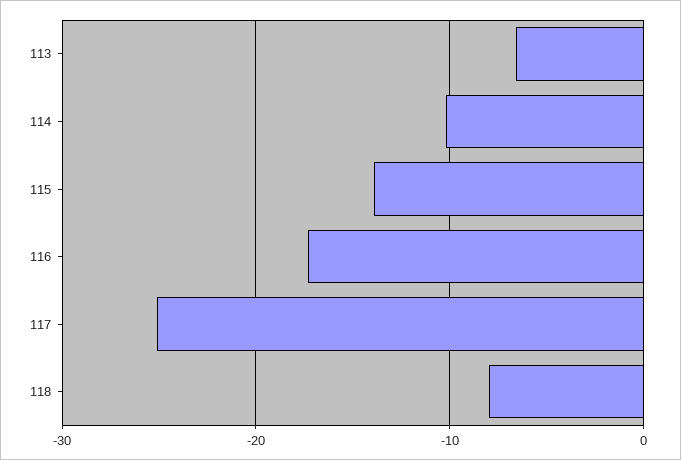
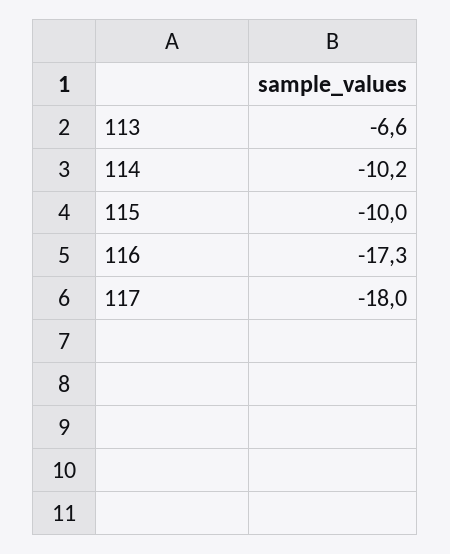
115: -14 -> -10
117: -25 -> -18
118: -8 -> none

